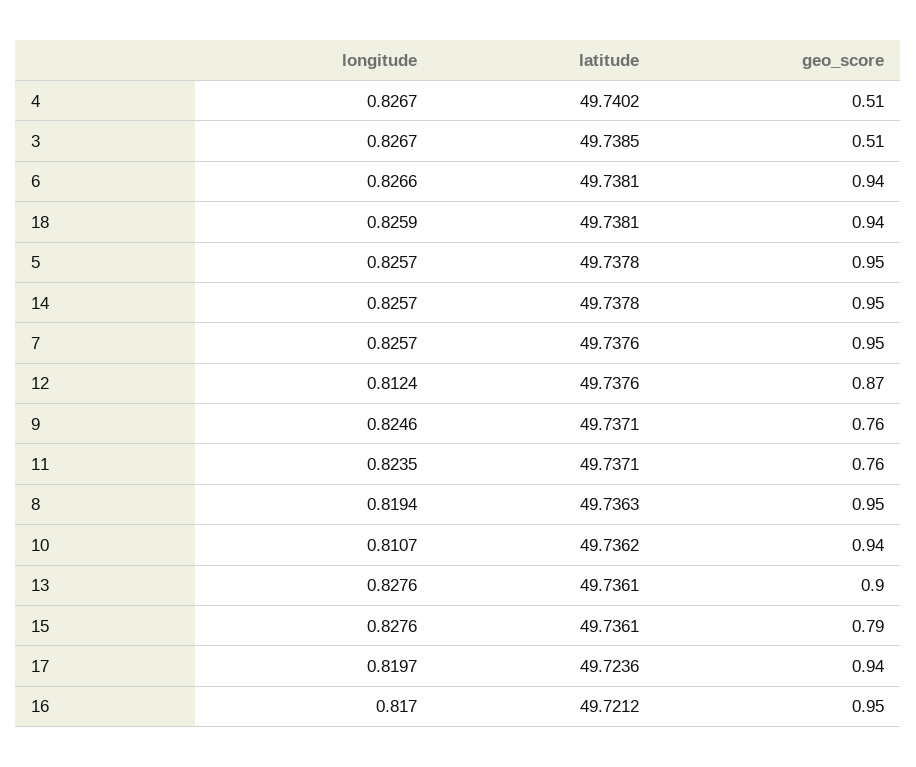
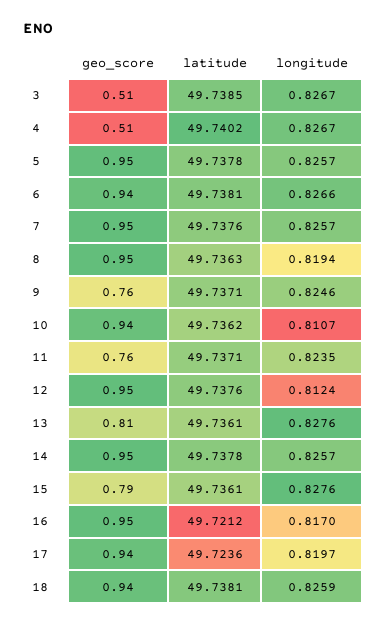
geo_score, 12: 0.87 -> 0.95
geo_score, 13: 0.9 -> 0.81

